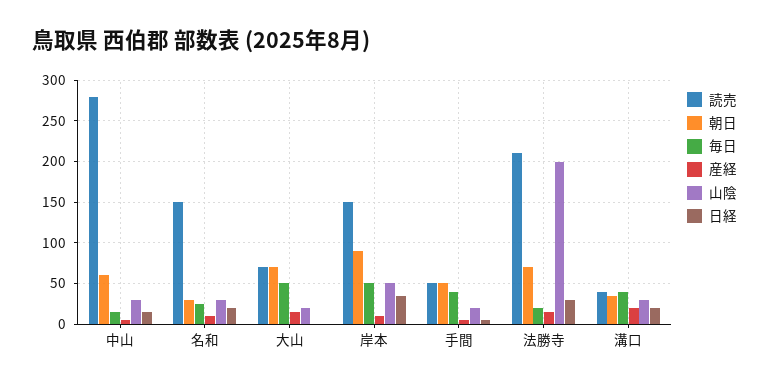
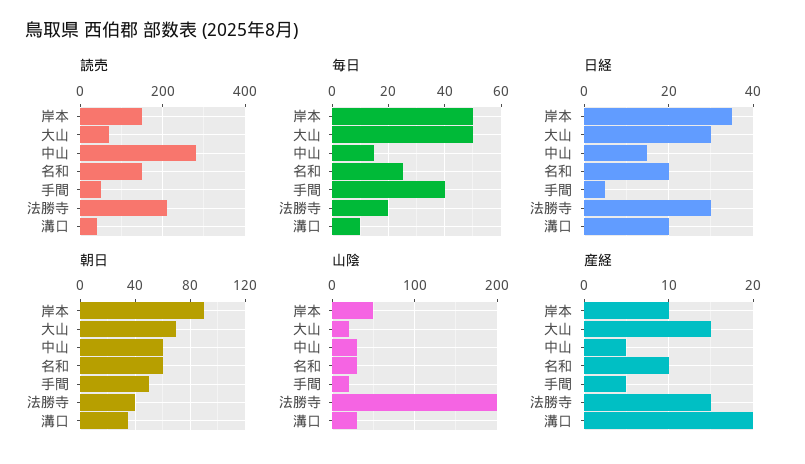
朝日, 名和: 30 -> 60
日経, 大山: 0 -> 30
朝日, 法勝寺: 70 -> 40
毎日, 溝口: 40 -> 10

